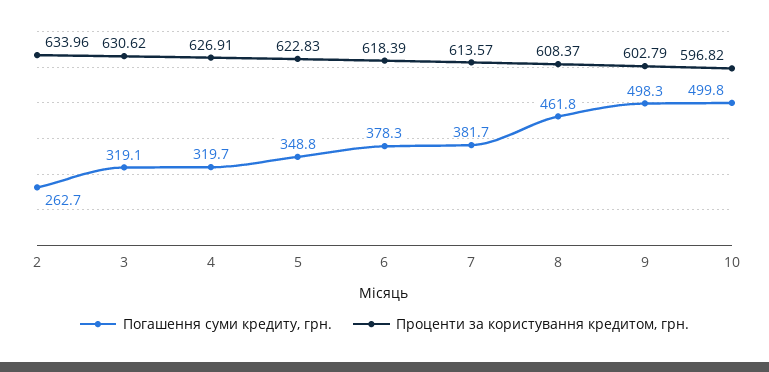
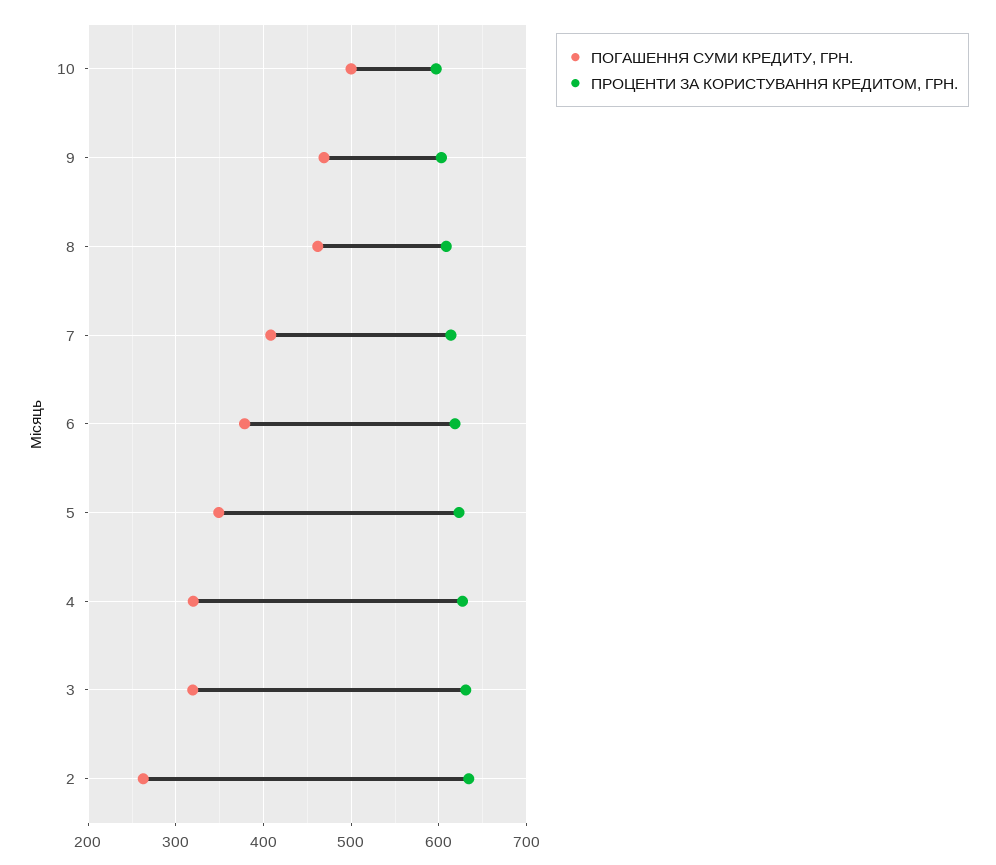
Погашення суми кредиту, грн., 7: 381.7 -> 410
Погашення суми кредиту, грн., 9: 498.3 -> 470

